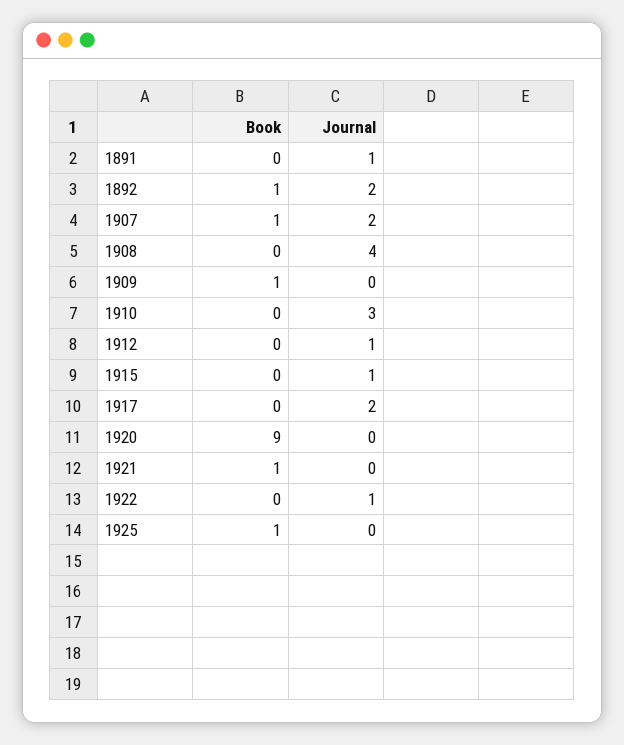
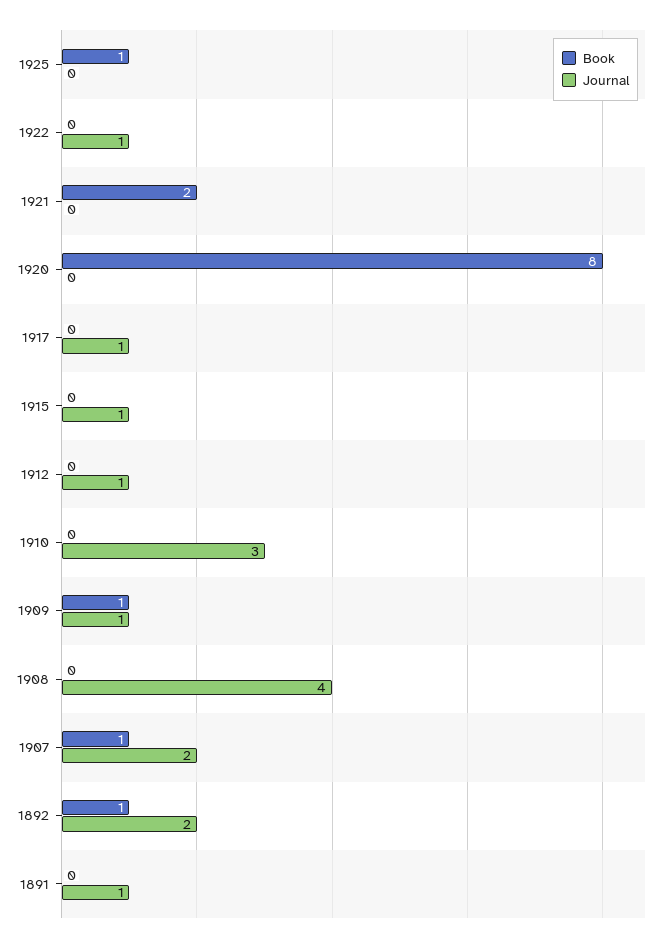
Journal, 1909: 0 -> 1
Journal, 1917: 2 -> 1
Book, 1920: 9 -> 8
Book, 1921: 1 -> 2

